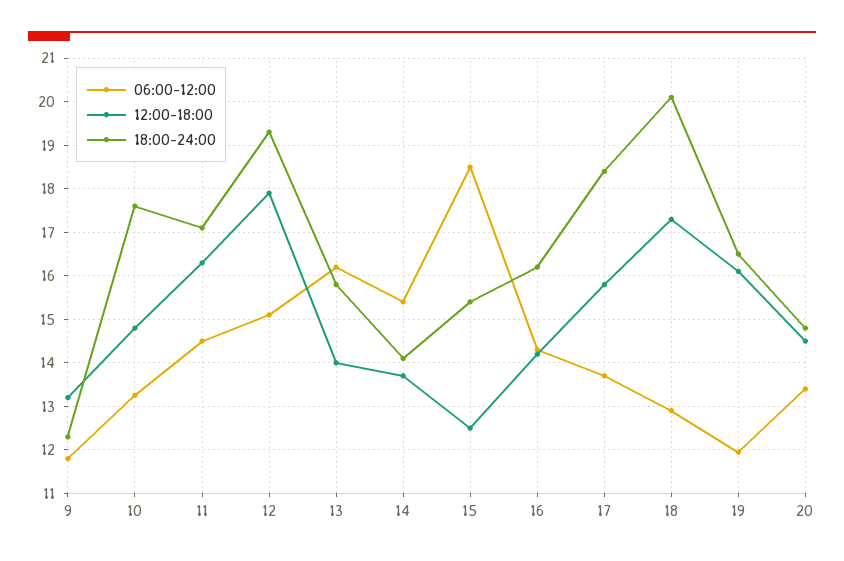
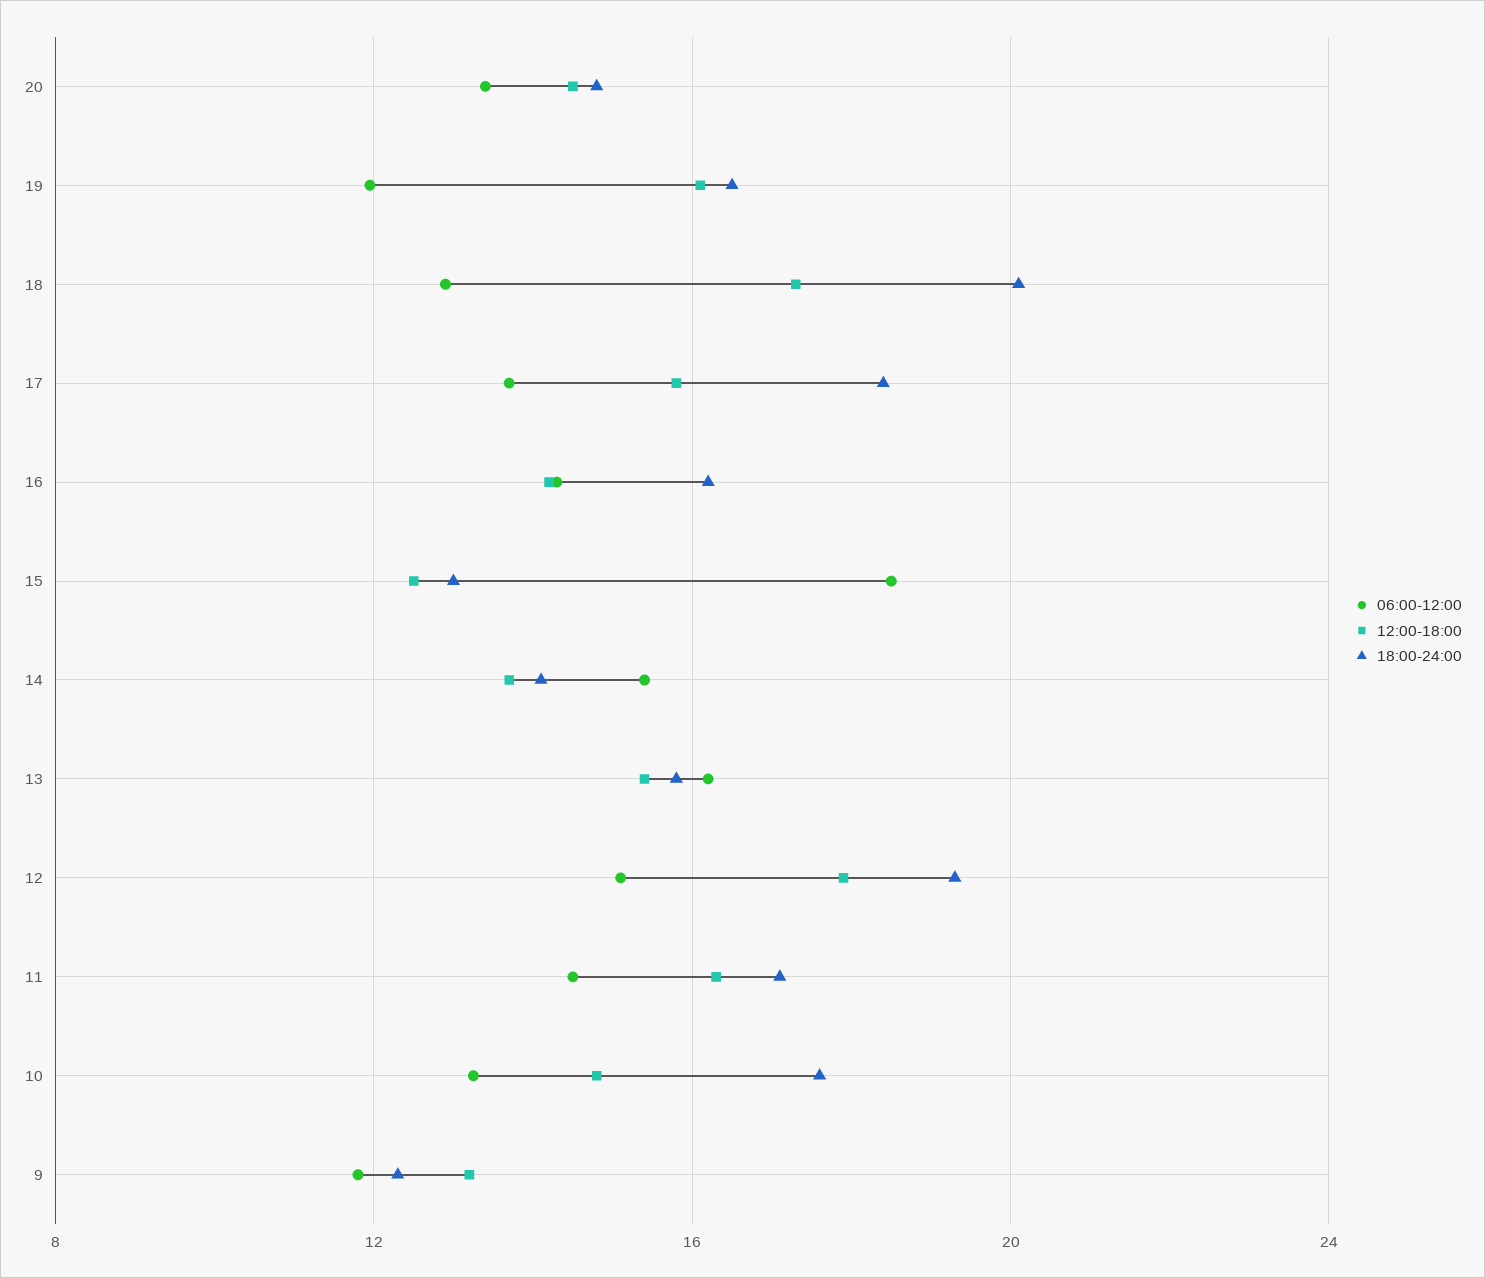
12:00-18:00, 13: 14 -> 15.5
18:00-24:00, 15: 15.4 -> 13

